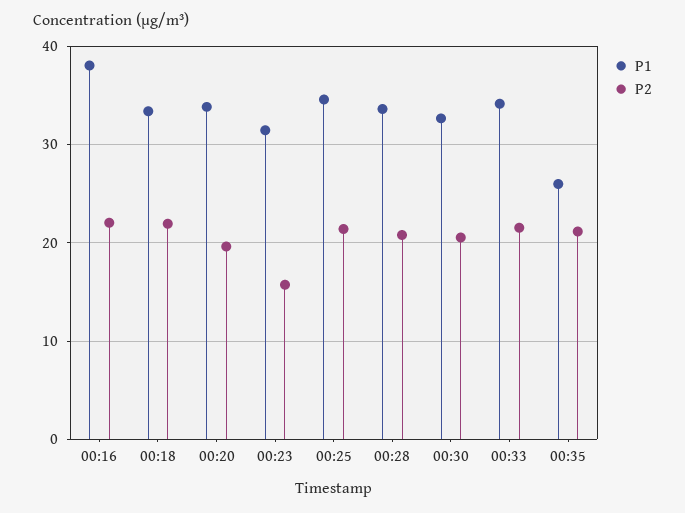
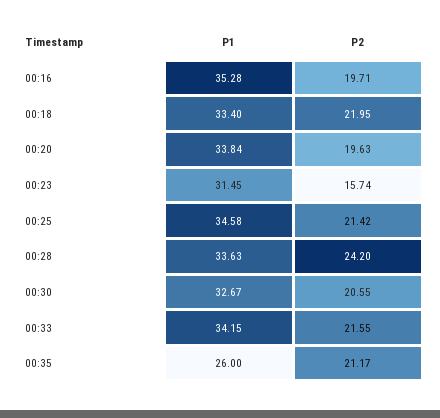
P1, 00:16: 38 -> 35.28
P2, 00:16: 22 -> 19.71
P2, 00:28: 21 -> 24.2

